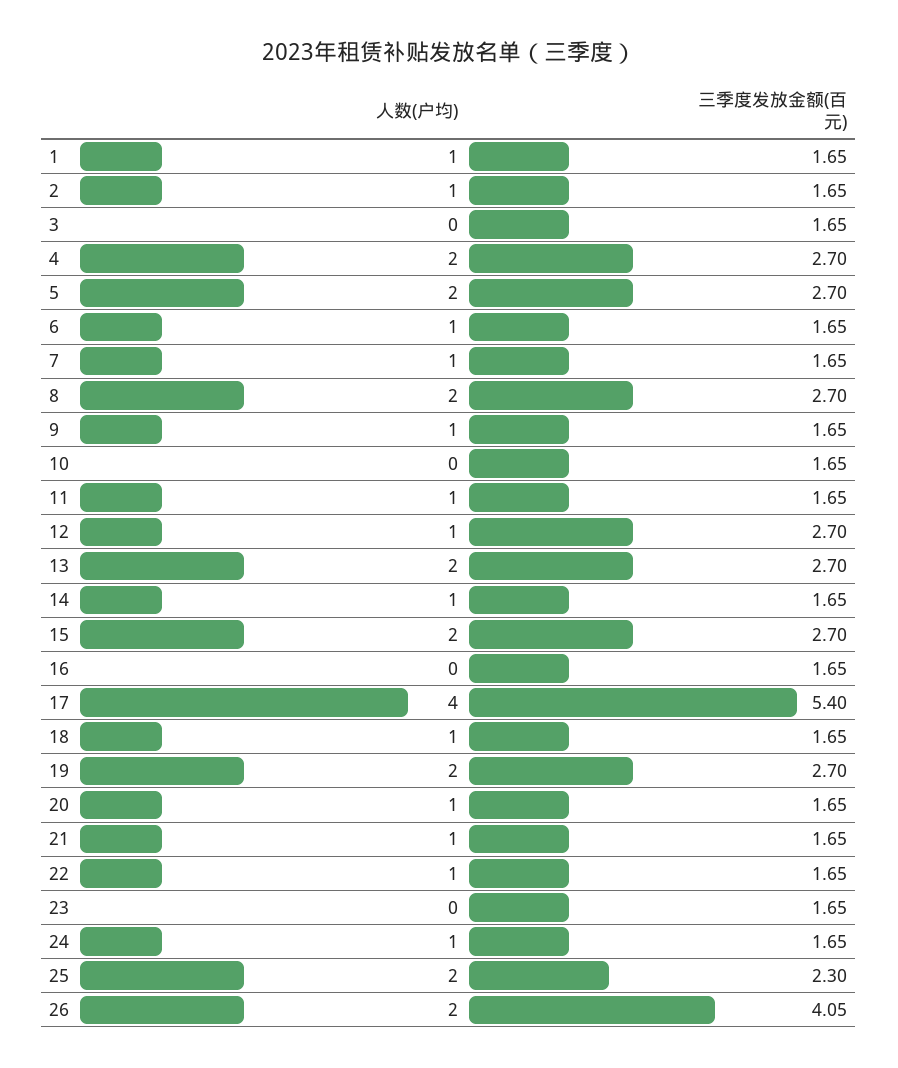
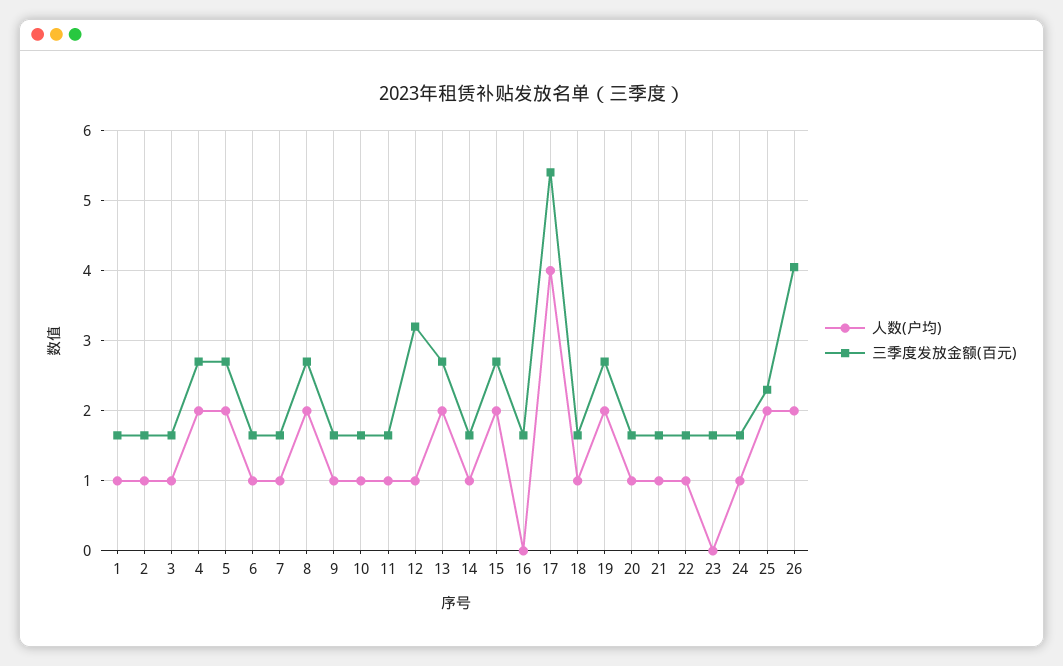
人数(户均), 3: 0 -> 1
人数(户均), 10: 0 -> 1
三季度发放金额(百元), 12: 2.7 -> 3.2

